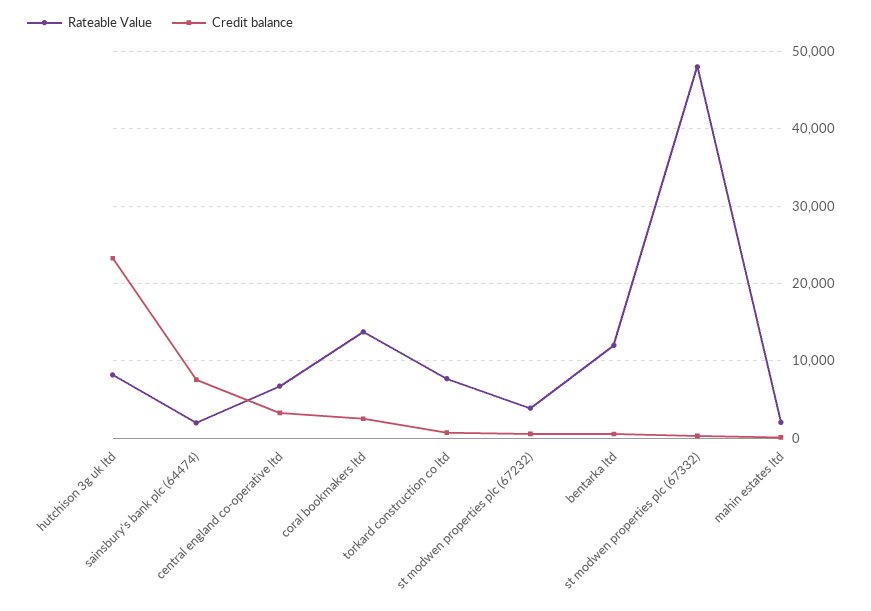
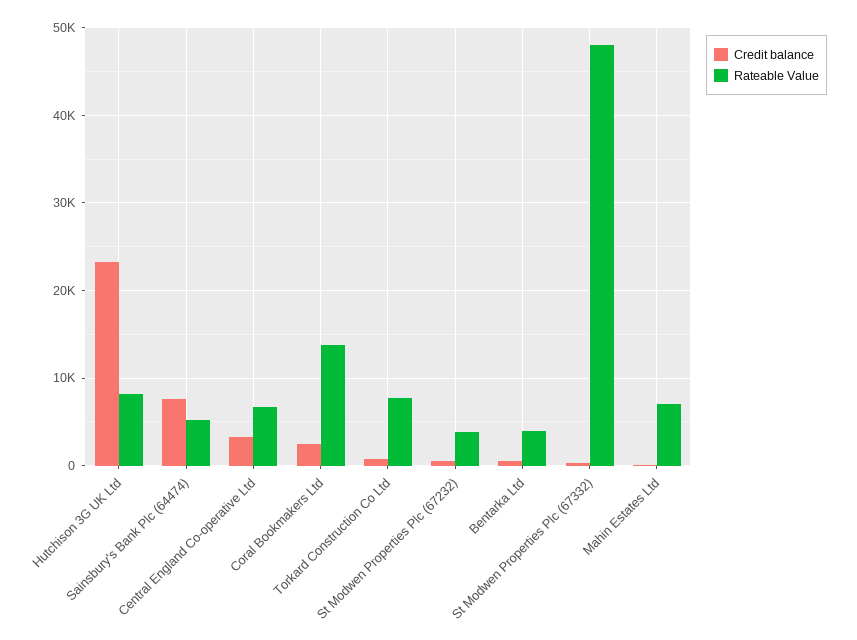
Rateable Value, sainsbury's bank plc (64474): 2000 -> 5000
Rateable Value, bentarka ltd: 12000 -> 4000
Rateable Value, mahin estates ltd: 2000 -> 7000

